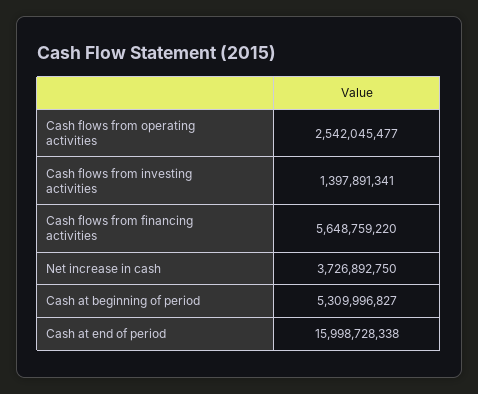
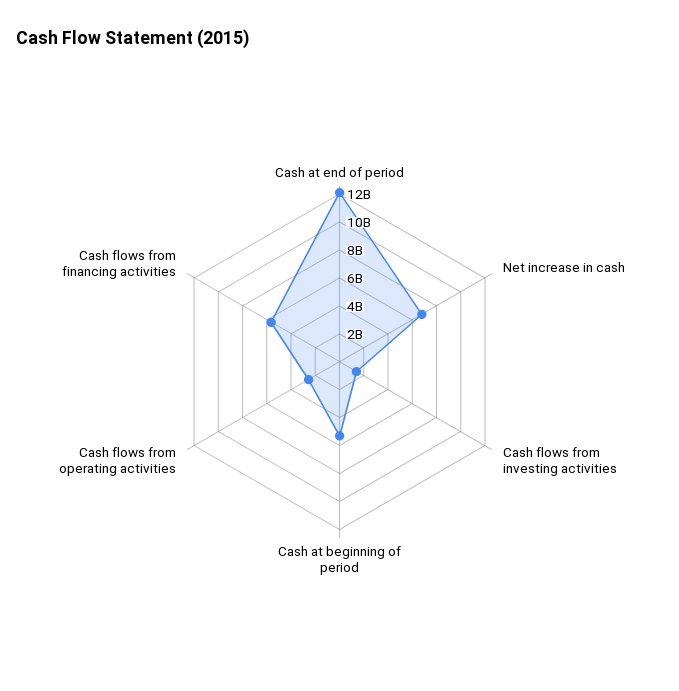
Net increase in cash: 3726892750 -> 7000000000
Cash at end of period: 15998728338 -> 12000000000

